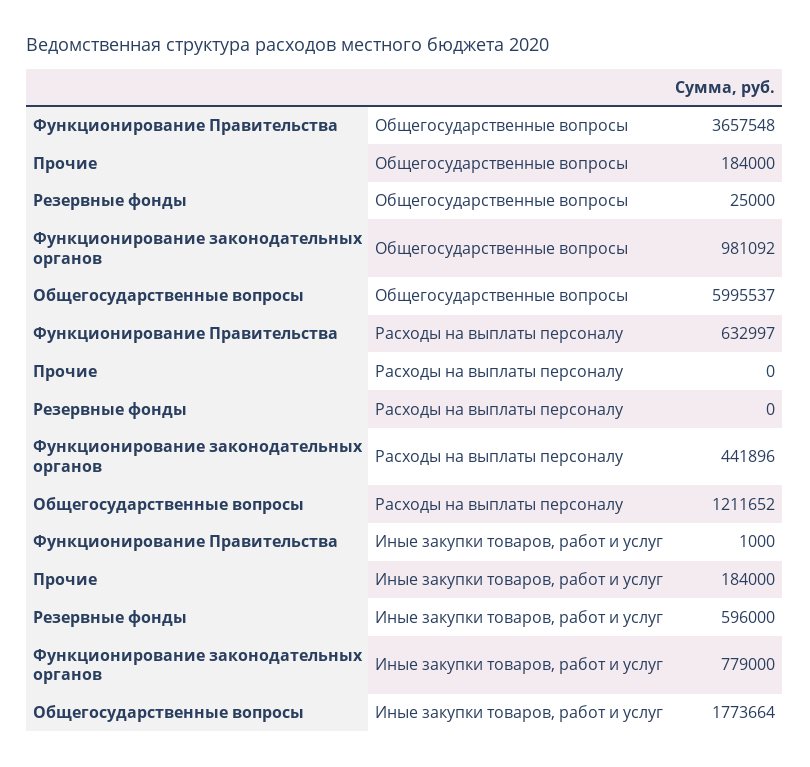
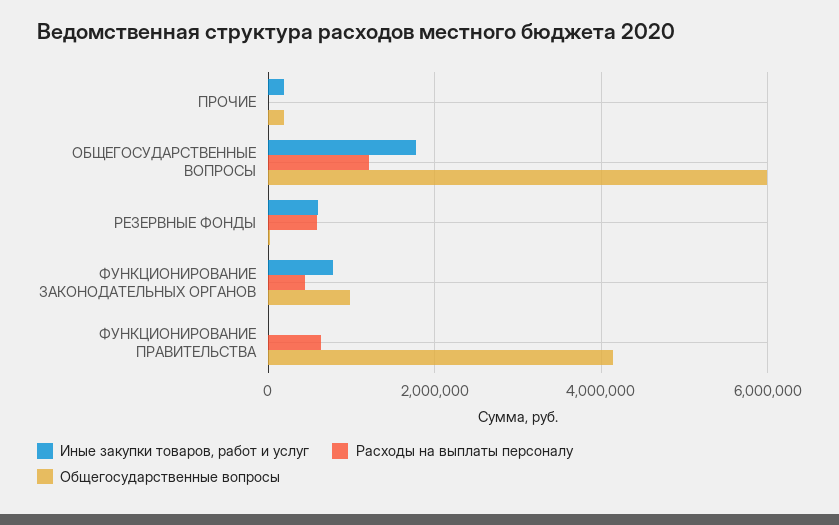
Общегосударственные вопросы, Функционирование Правительства: 3657548 -> 4200000
Расходы на выплаты персоналу, Резервные фонды: 0 -> 600000

